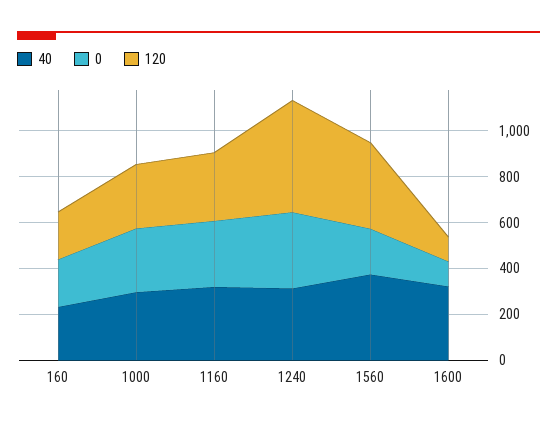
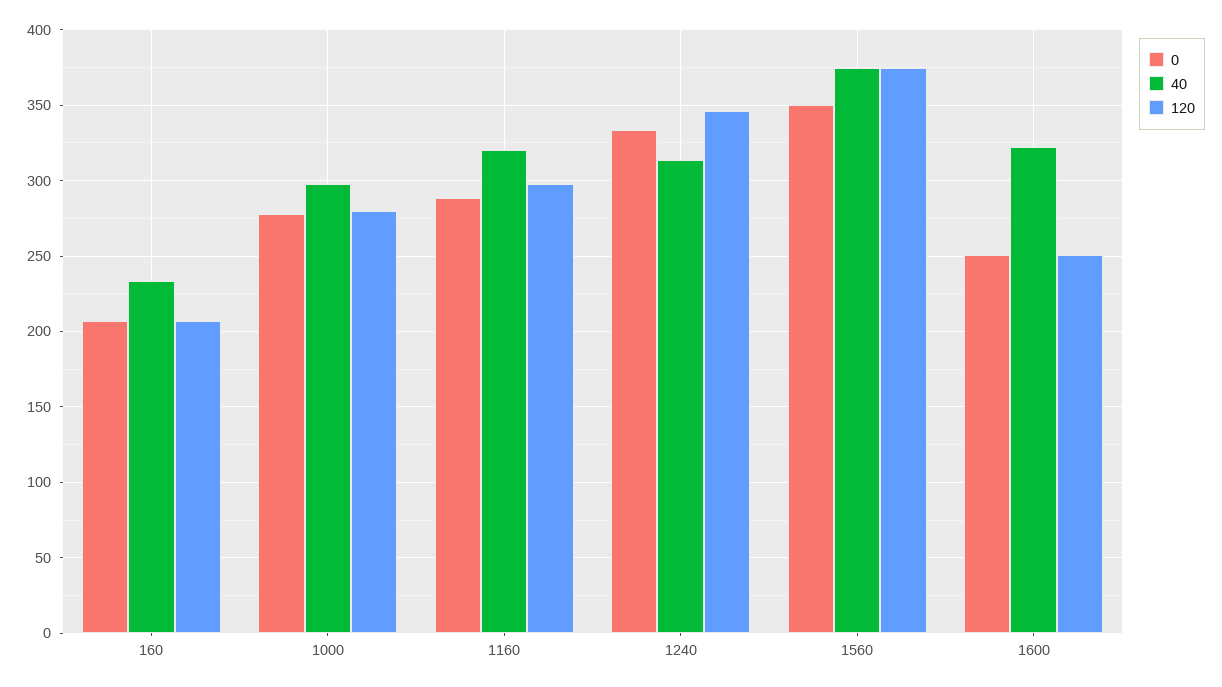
120, 1240: 500 -> 345
0, 1560: 200 -> 350
0, 1600: 100 -> 250
120, 1600: 100 -> 250

